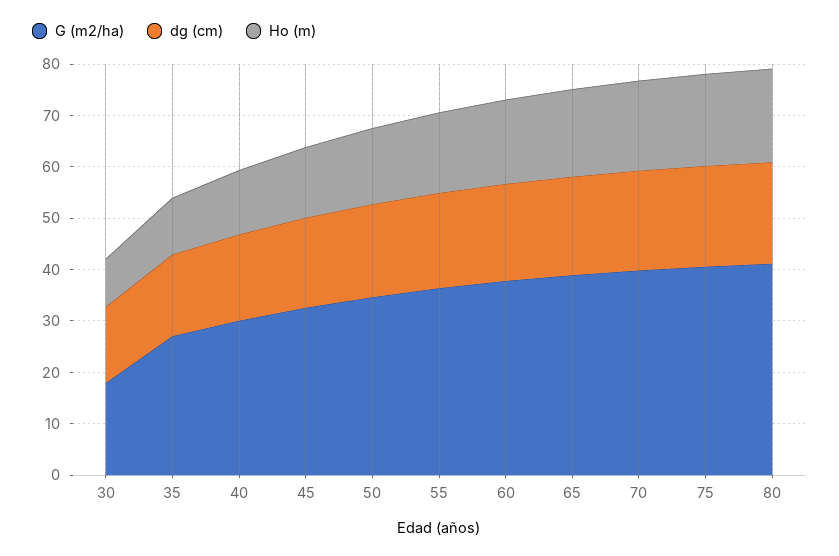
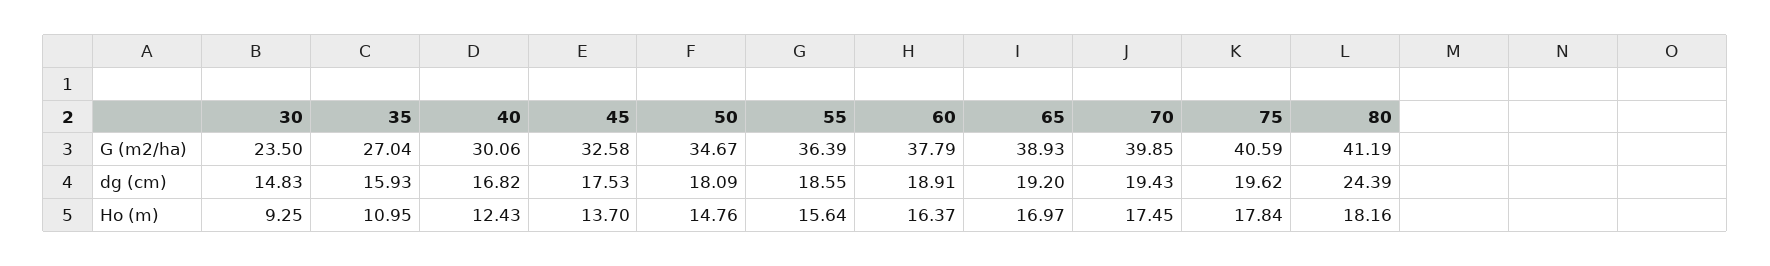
G (m2/ha), 30: 18 -> 23.5
dg (cm), 80: 20 -> 24.39

